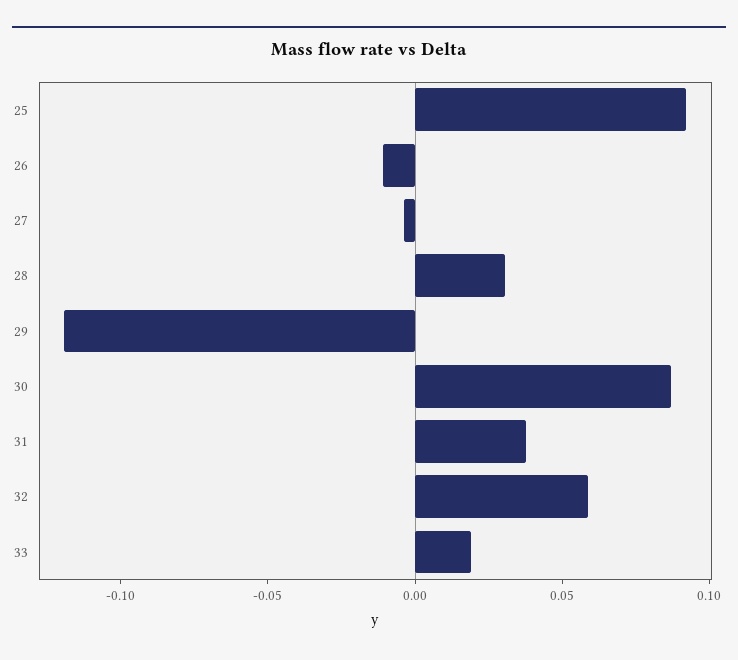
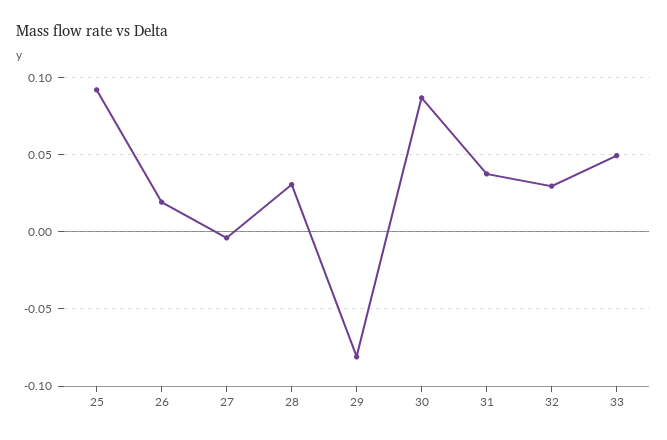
26: -0.01 -> 0.02
29: -0.12 -> -0.08
32: 0.06 -> 0.03
33: 0.02 -> 0.05

